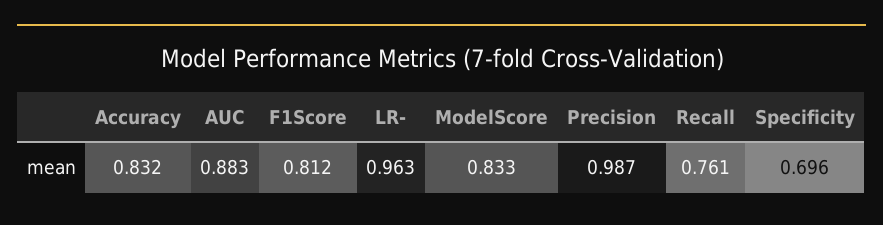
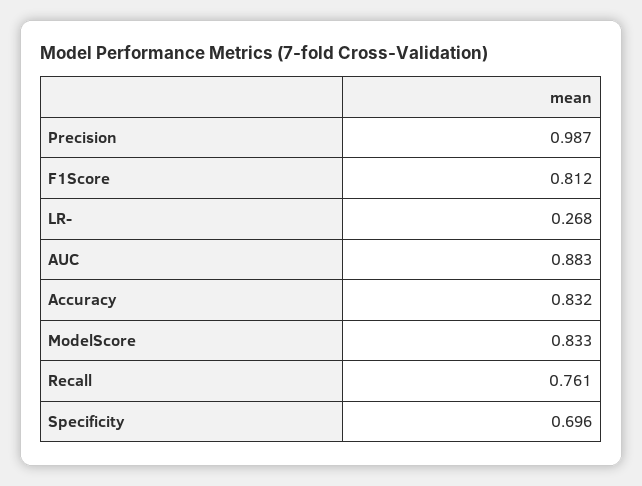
LR-: 0.963 -> 0.268

